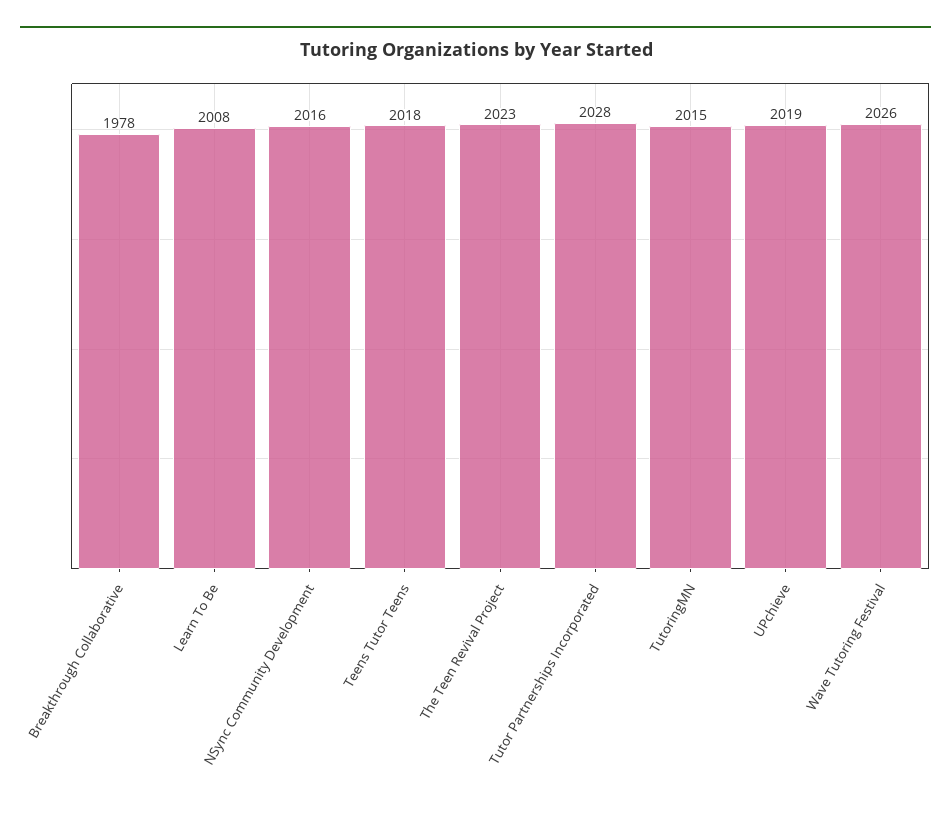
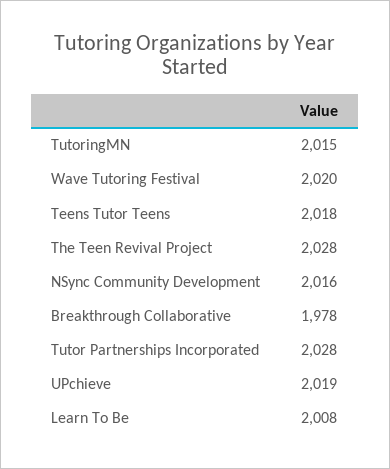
The Teen Revival Project: 2023 -> 2028
Wave Tutoring Festival: 2026 -> 2020

